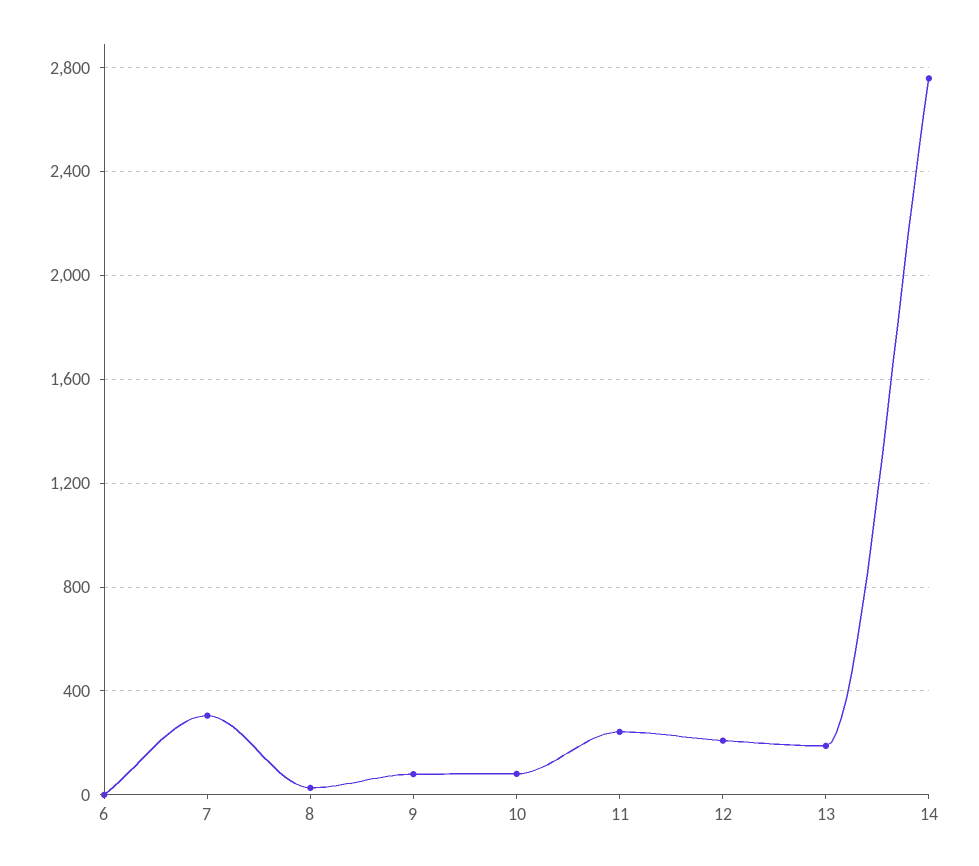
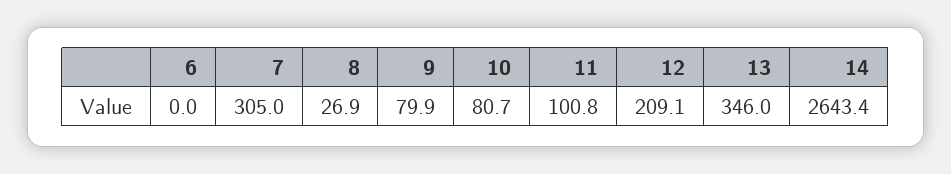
11: 250 -> 100.8
13: 200 -> 346
14: 2750 -> 2643.4

